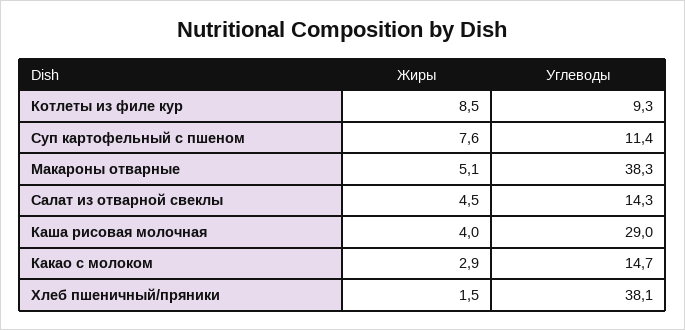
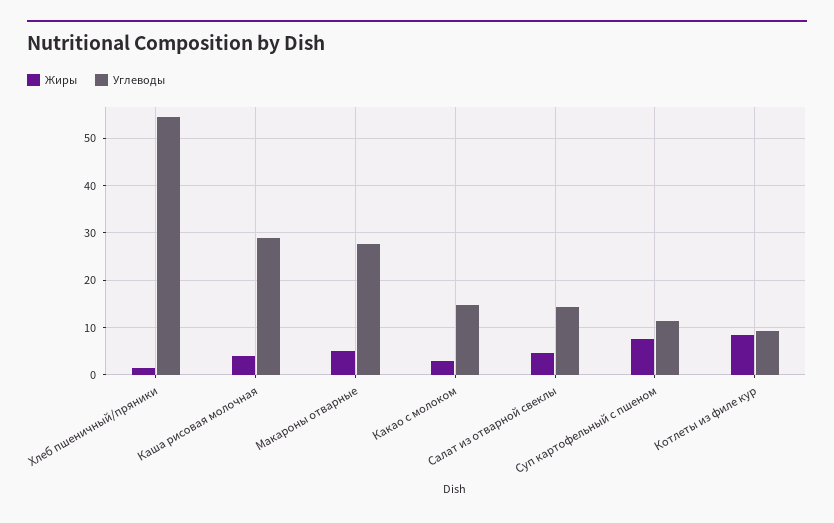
Углеводы, Макароны отварные: 38.3 -> 28
Углеводы, Хлеб пшеничный/пряники: 38.1 -> 54

